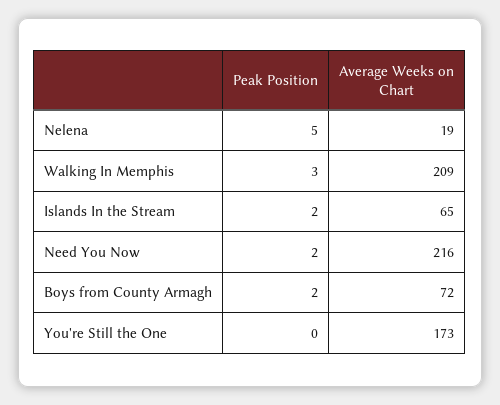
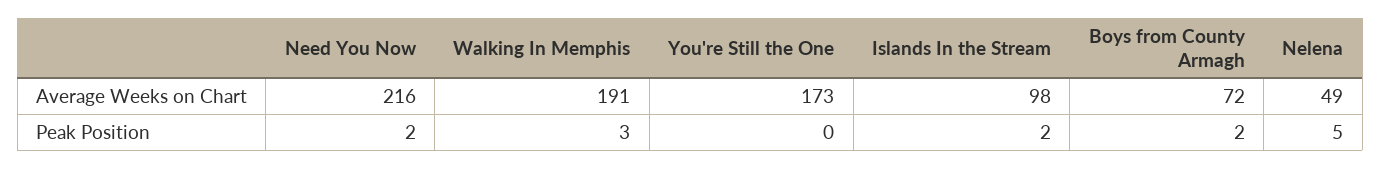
Average Weeks on Chart, Nelena: 19 -> 49
Average Weeks on Chart, Walking In Memphis: 209 -> 191
Average Weeks on Chart, Islands In the Stream: 65 -> 98

